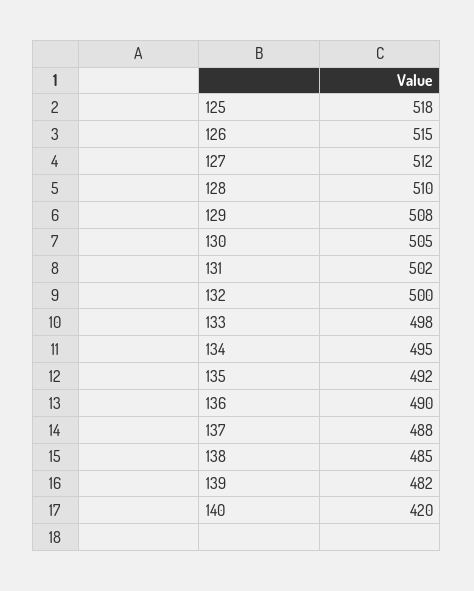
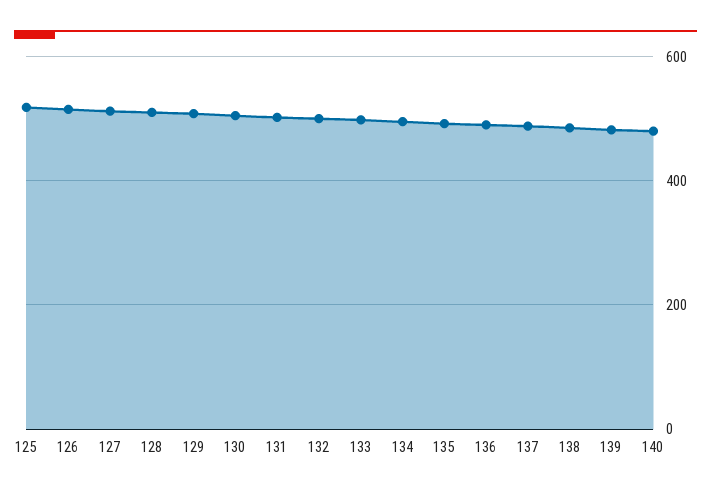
140: 420 -> 480

